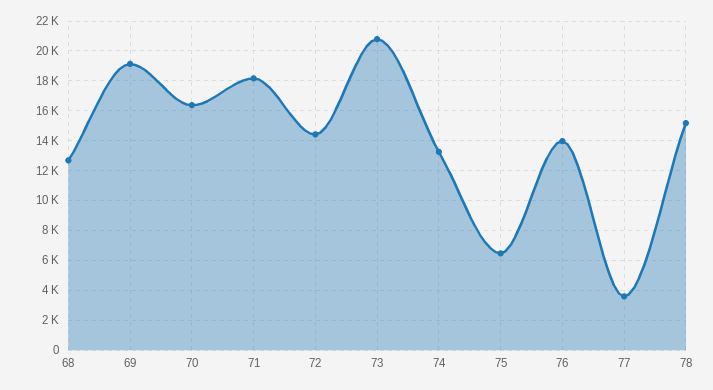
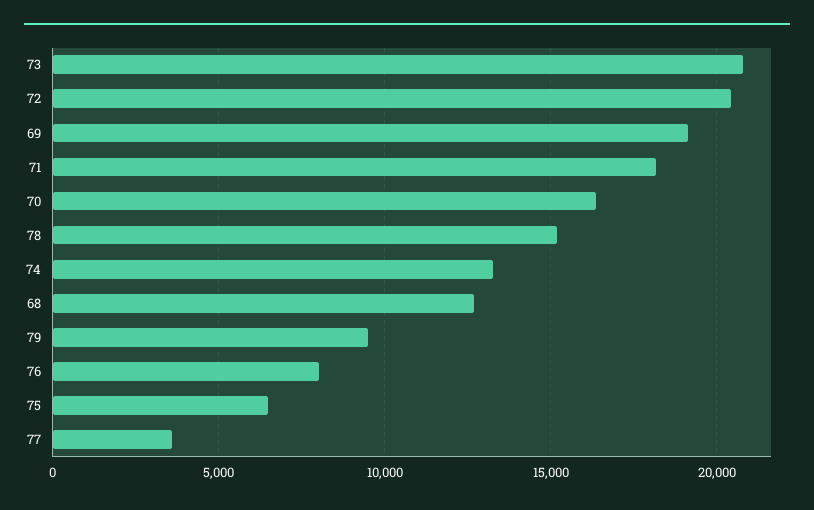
72: 14500 -> 20500
76: 14000 -> 8000
79: none -> 9500

